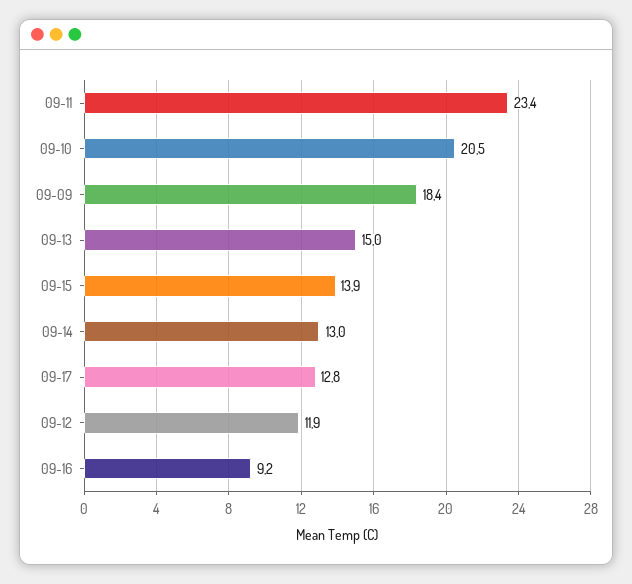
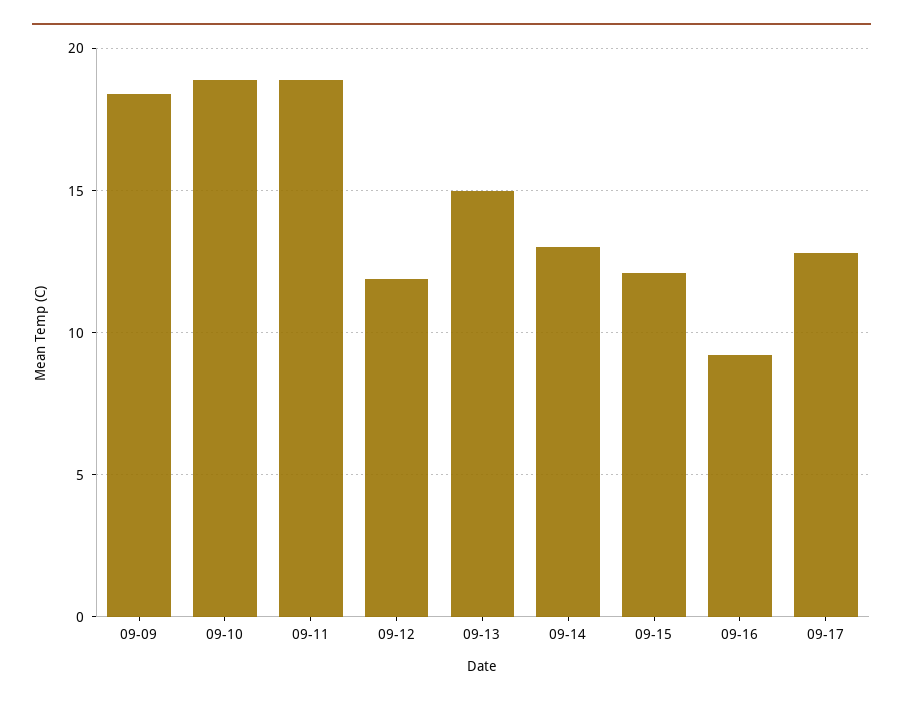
09-11: 23.4 -> 19
09-10: 20.5 -> 19
09-15: 13.9 -> 12

